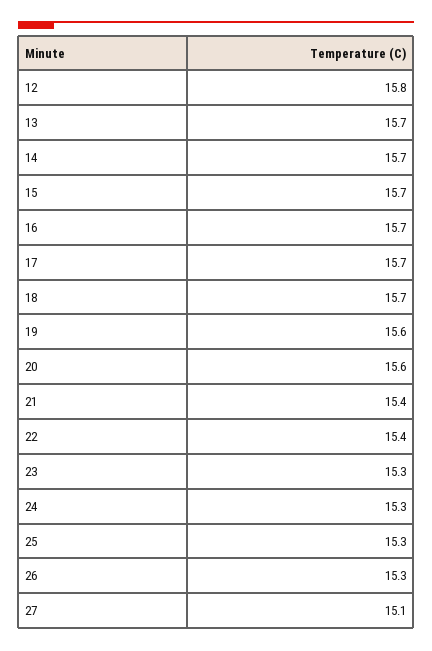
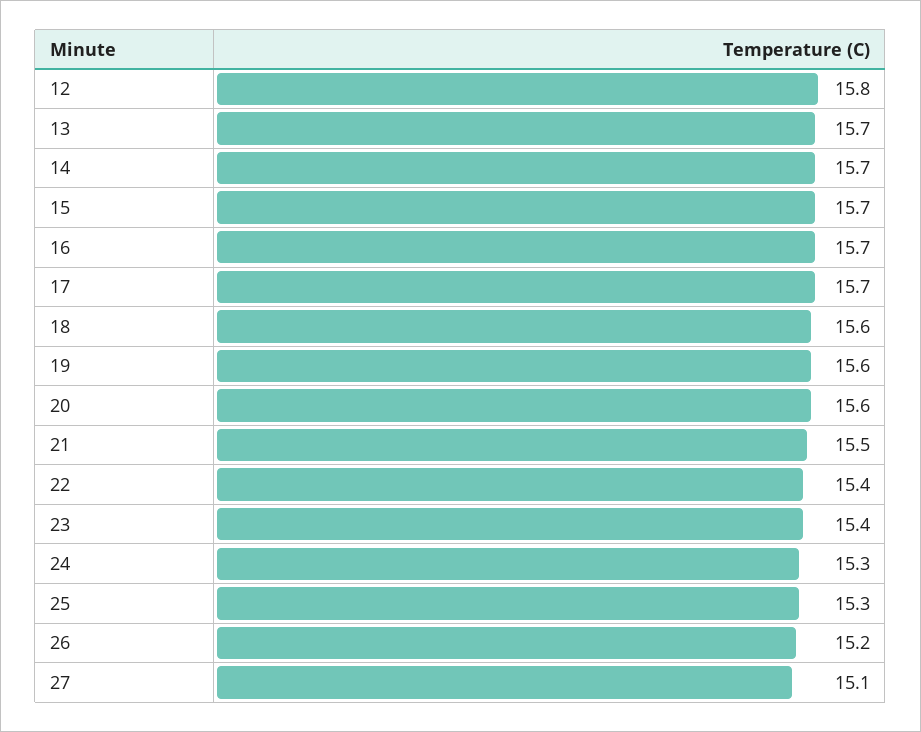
18: 15.7 -> 15.6
21: 15.4 -> 15.5
23: 15.3 -> 15.4
26: 15.3 -> 15.2

